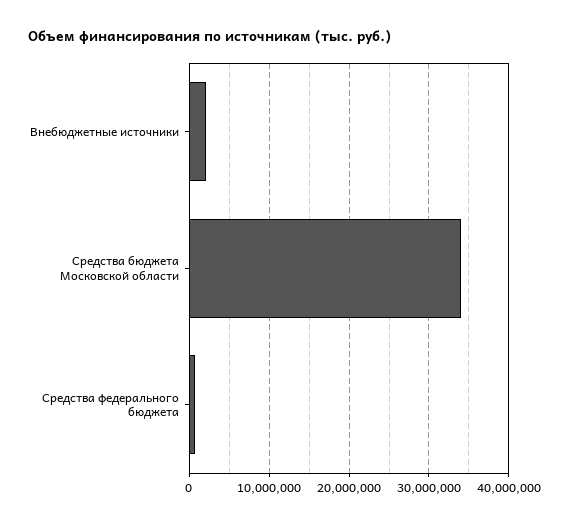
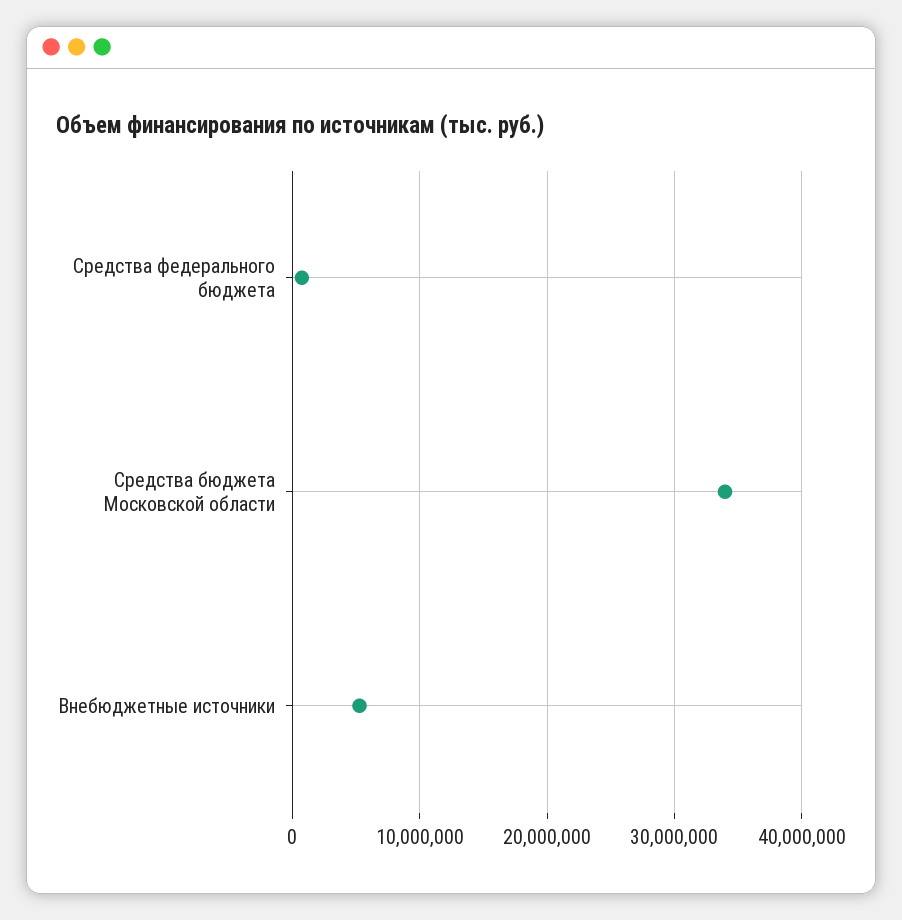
Внебюджетные источники: 2000000 -> 5000000

